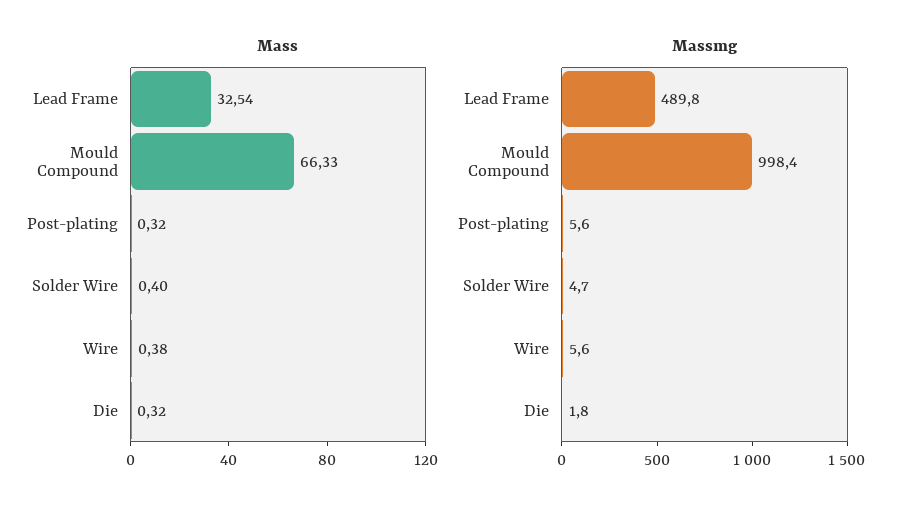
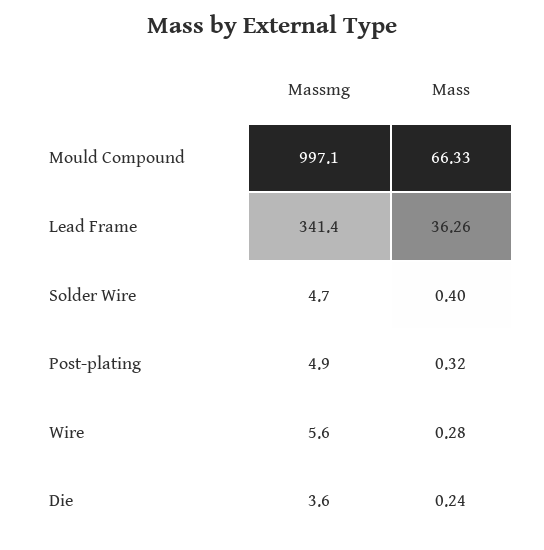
Mass, Lead Frame: 32.54 -> 36.26
Mass, Wire: 0.38 -> 0.28
Mass, Die: 0.32 -> 0.24
Massmg, Lead Frame: 489.8 -> 341.4
Massmg, Mould Compound: 998.4 -> 997.1
Massmg, Post-plating: 5.6 -> 4.9
Massmg, Die: 1.8 -> 3.6

